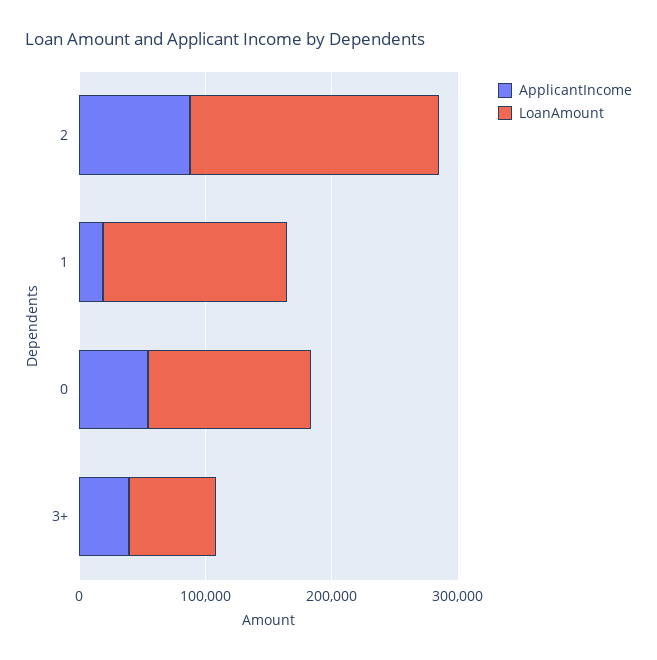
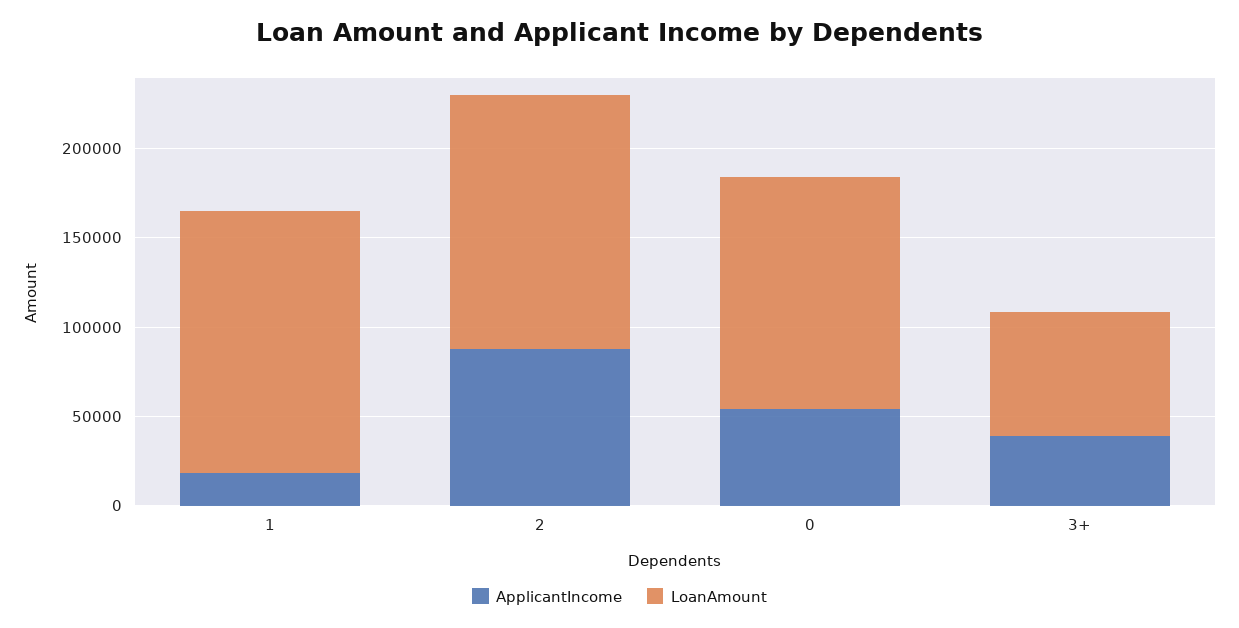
LoanAmount, 2: 200000 -> 140000

